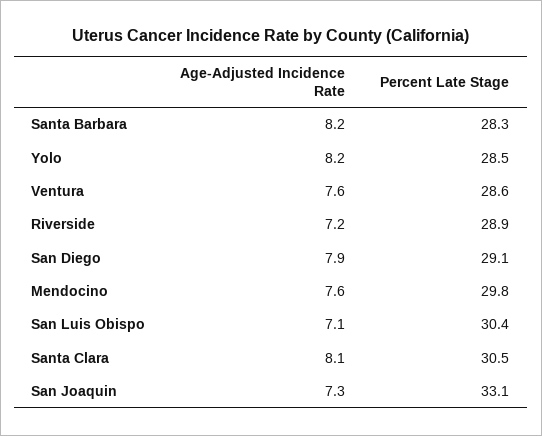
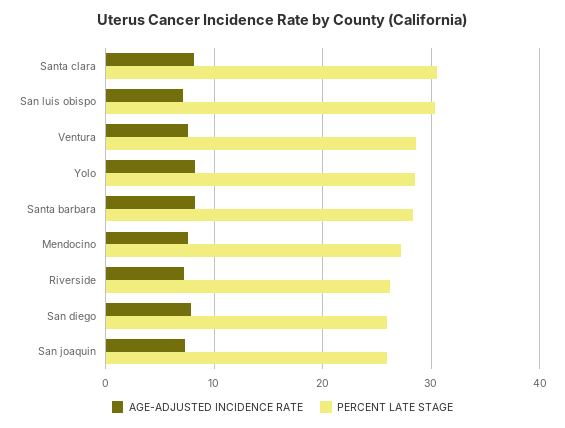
Percent Late Stage, Riverside: 28.9 -> 26
Percent Late Stage, San Diego: 29.1 -> 26
Percent Late Stage, Mendocino: 29.8 -> 27
Percent Late Stage, San Joaquin: 33.1 -> 26

